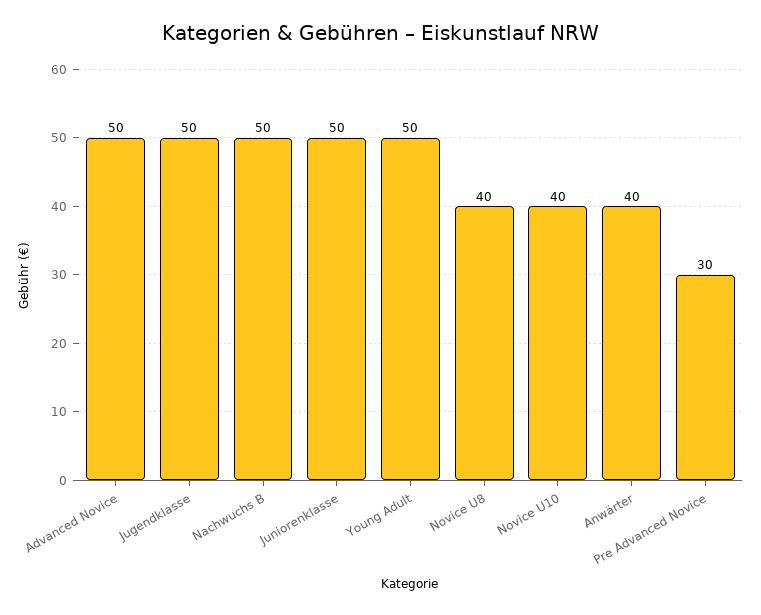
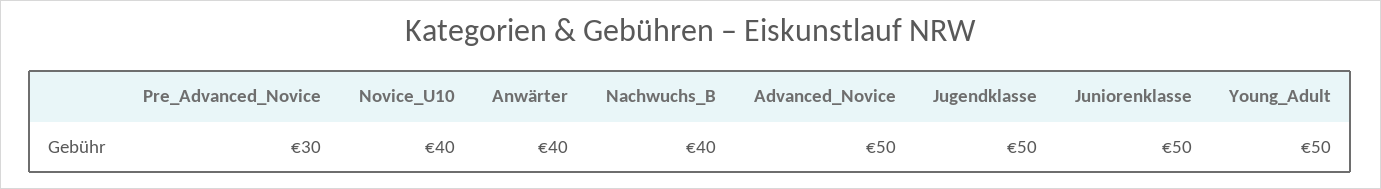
Nachwuchs B: 50 -> 40
Novice U8: 40 -> none

